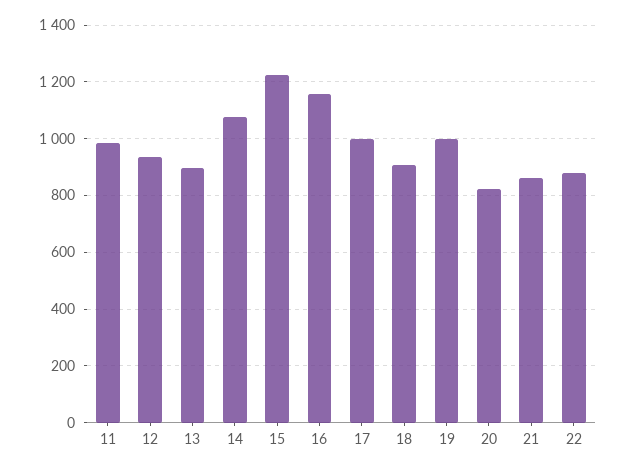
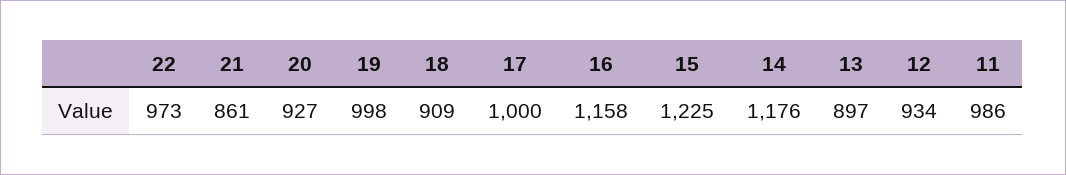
14: 1075 -> 1176
20: 825 -> 927
22: 875 -> 973

